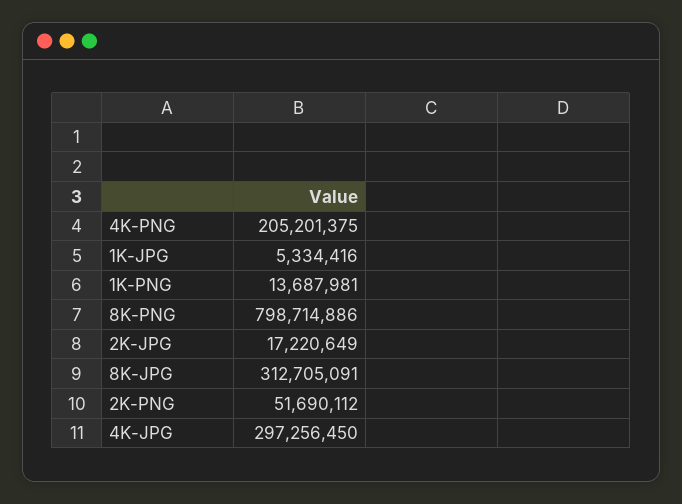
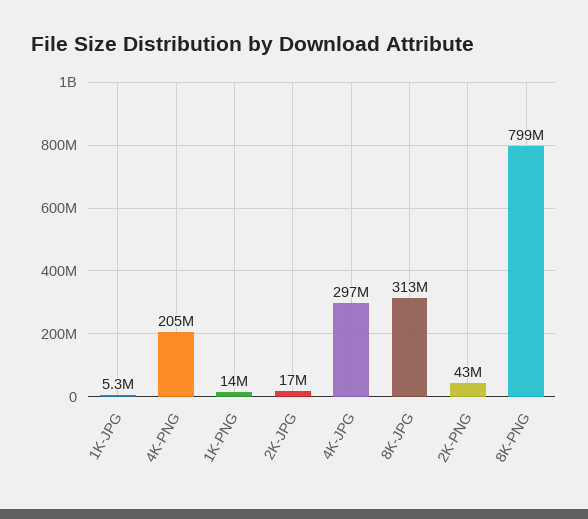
2K-PNG: 51690112 -> 43000000

